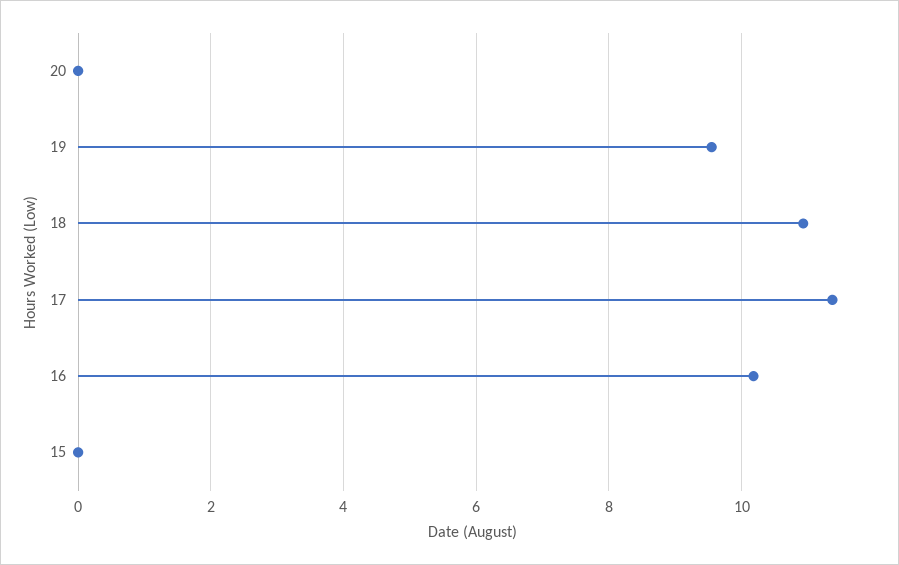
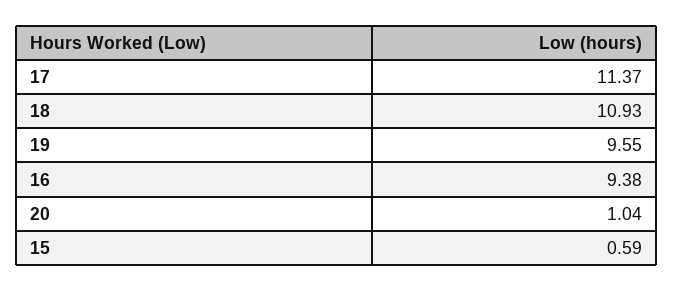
20: 0 -> 1.04
16: 10.2 -> 9.38
15: 0 -> 0.59

